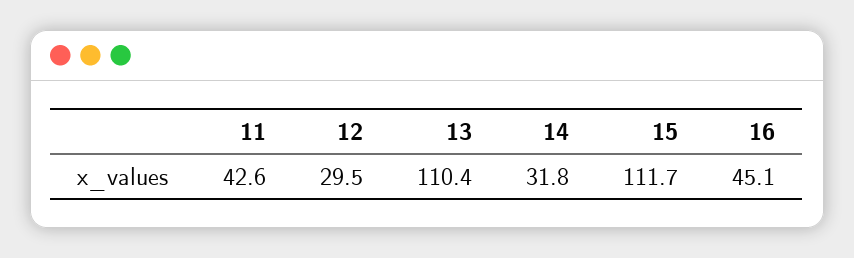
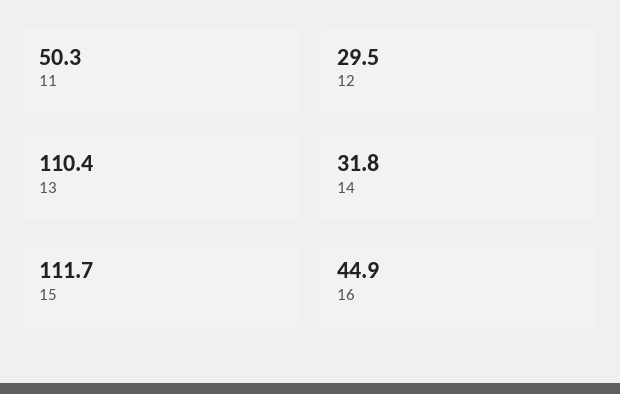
11: 42.6 -> 50.3
16: 45.1 -> 44.9

